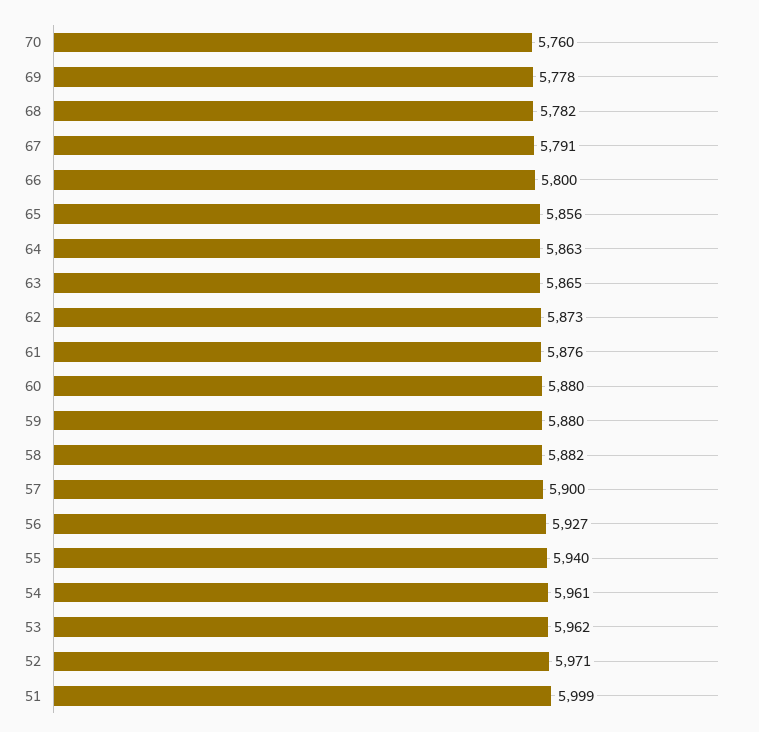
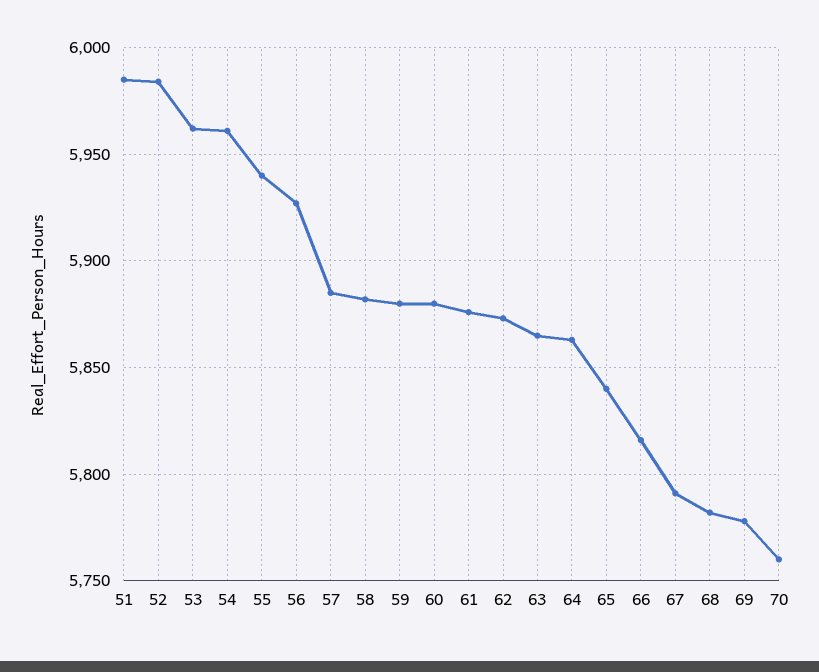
66: 5800 -> 5815
65: 5856 -> 5840
57: 5900 -> 5885
52: 5971 -> 5985
51: 5999 -> 5985

